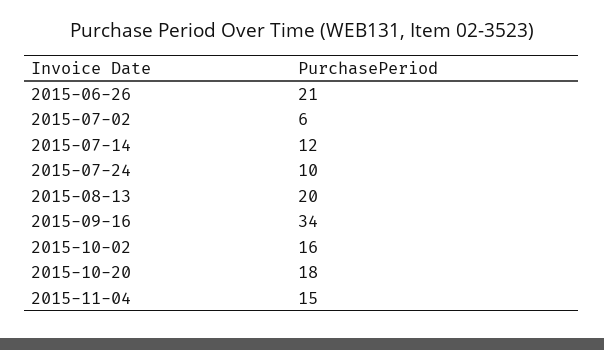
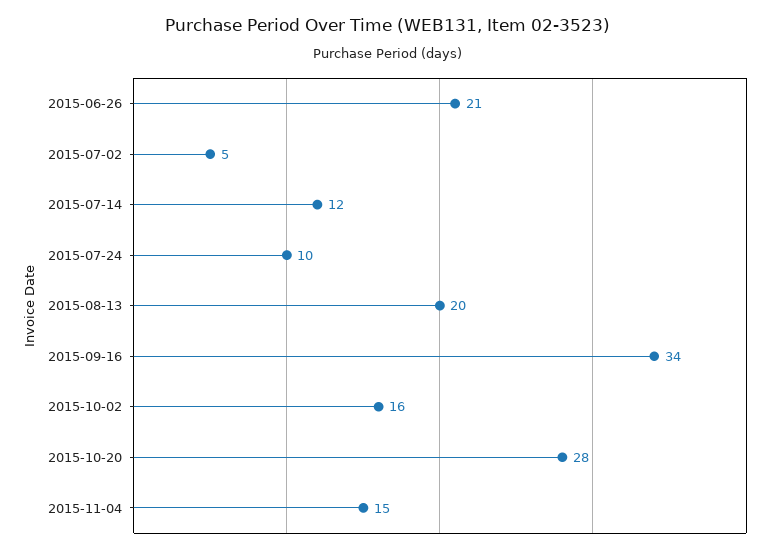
2015-07-02: 6 -> 5
2015-10-20: 18 -> 28

